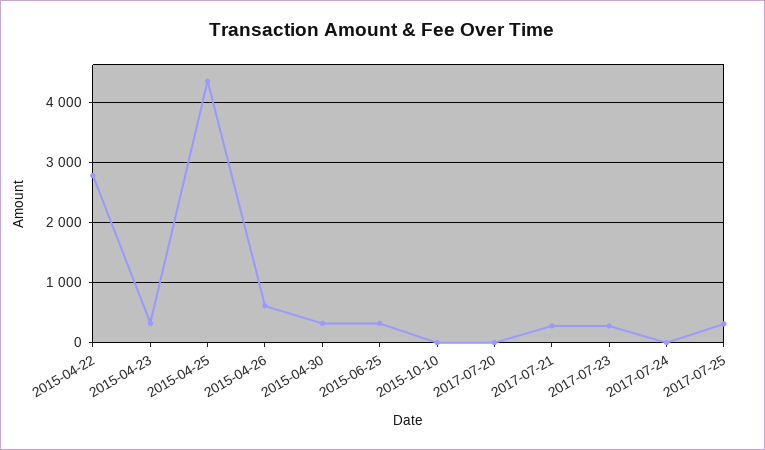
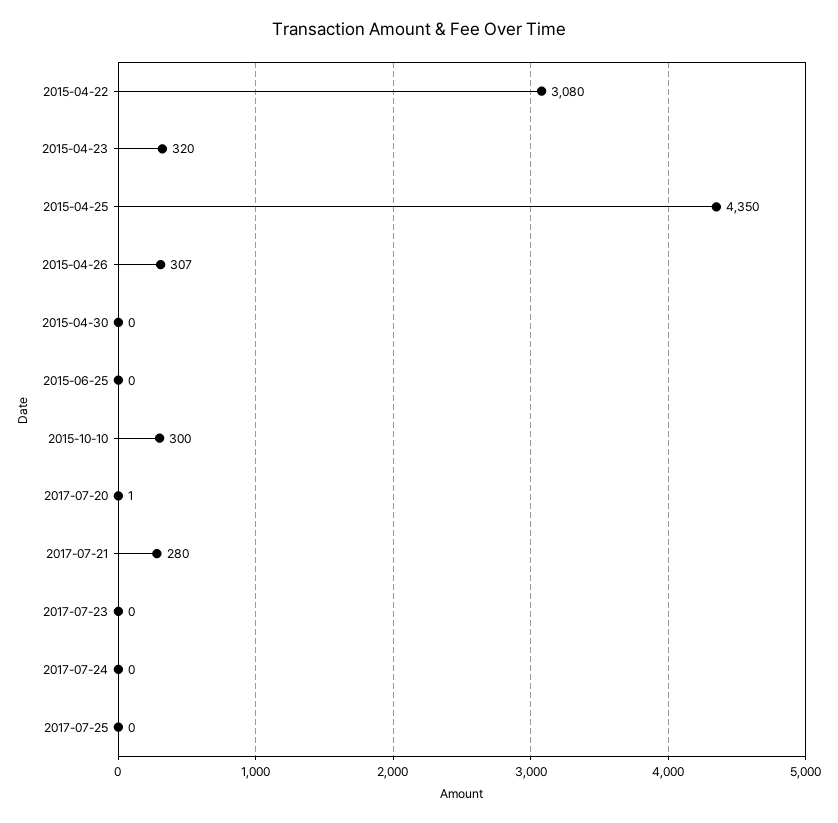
2015-04-22: 2800 -> 3080
2015-04-26: 600 -> 307
2015-04-30: 300 -> 0
2015-06-25: 300 -> 0
2015-10-10: 0 -> 300
2017-07-23: 300 -> 0
2017-07-25: 300 -> 0

